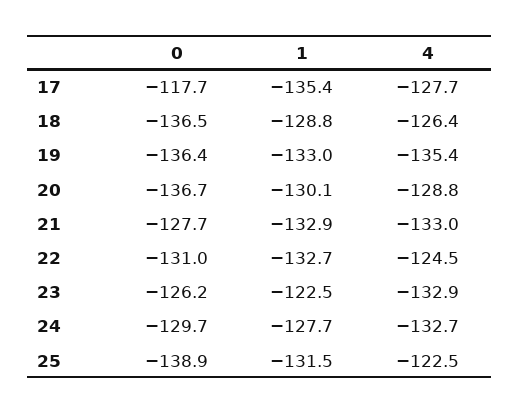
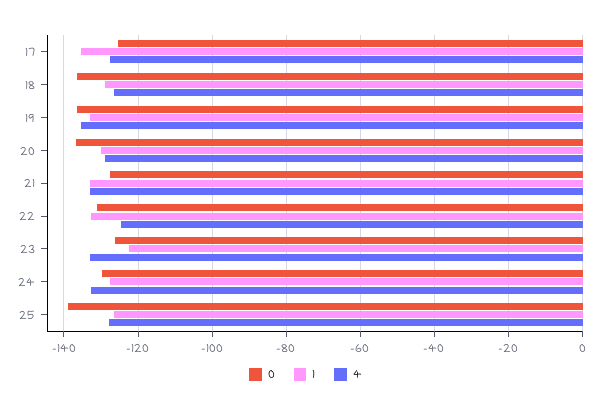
0, 17: -117.7 -> -126
1, 25: -131.5 -> -126
4, 25: -122.5 -> -128

